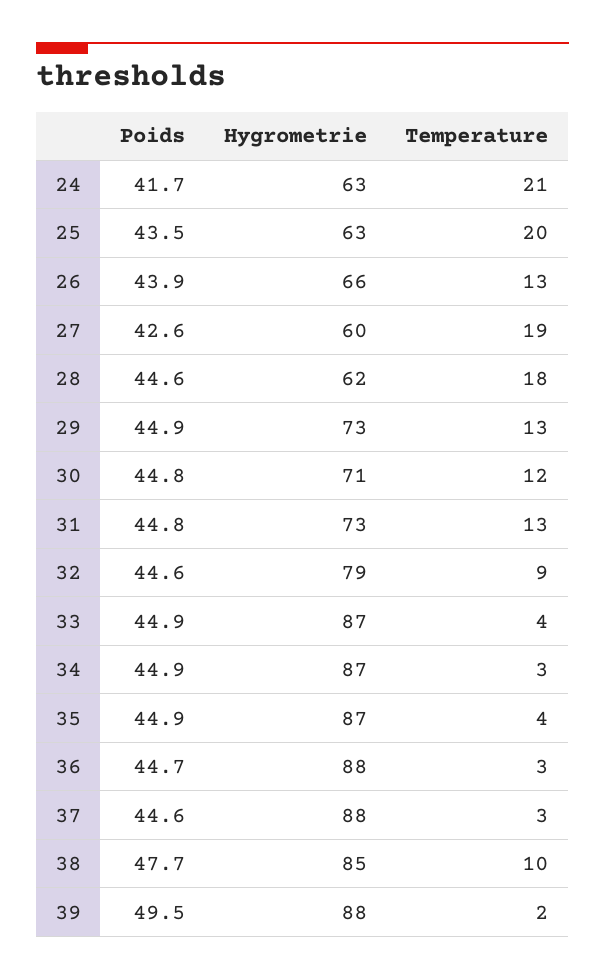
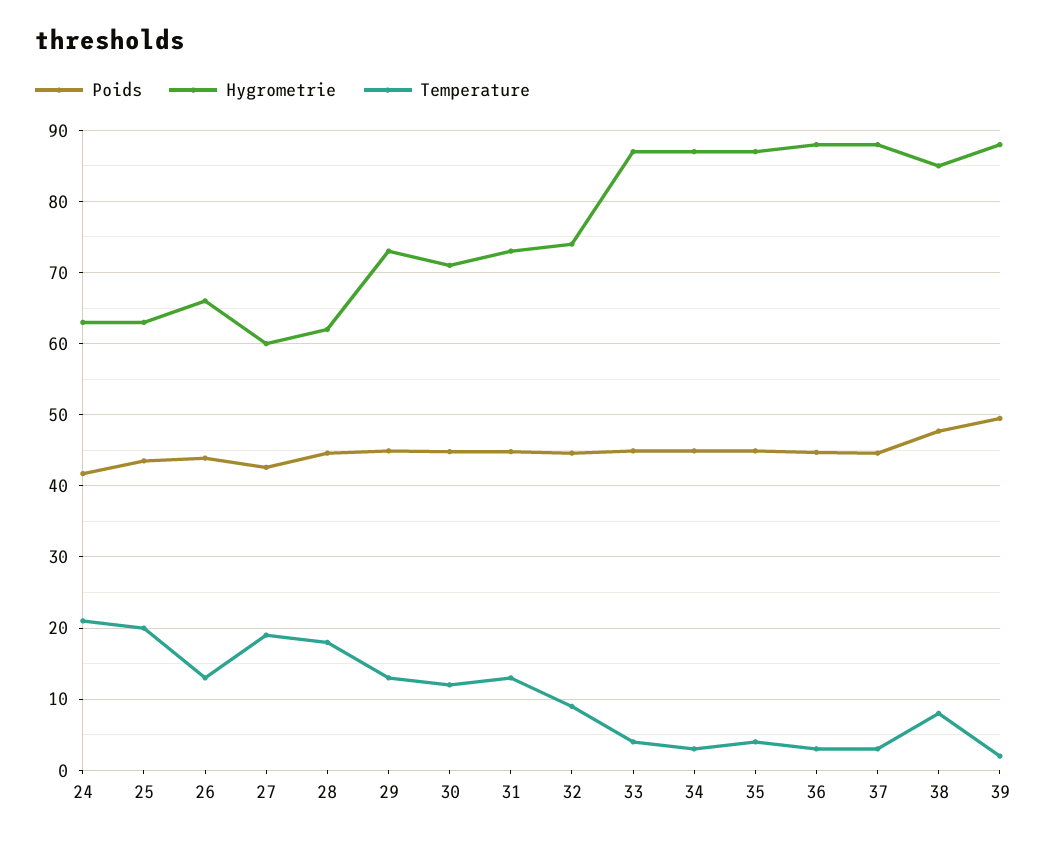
Hygrometrie, 32: 79 -> 74
Temperature, 38: 10 -> 8

